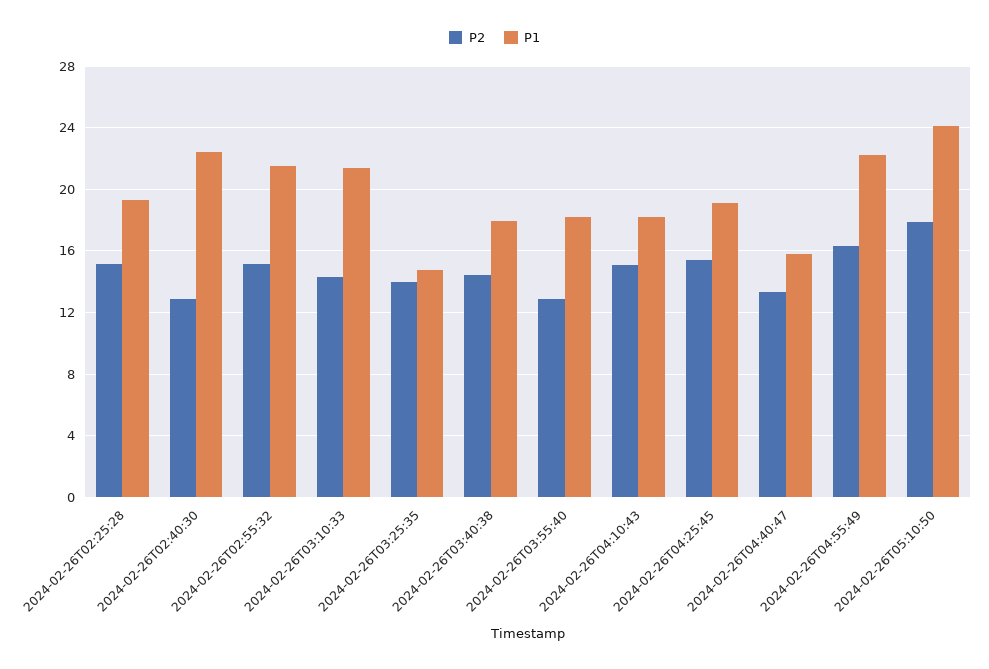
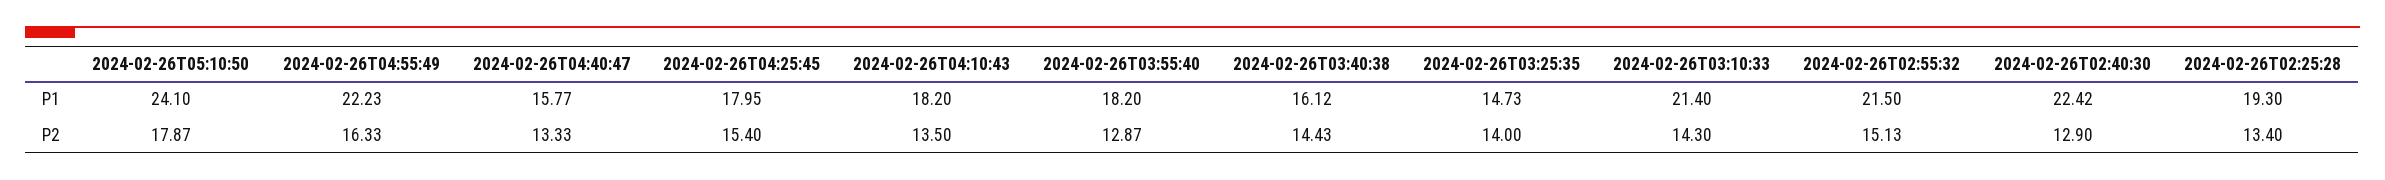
P2, 2024-02-26T02:25:28: 15 -> 13.4
P1, 2024-02-26T03:40:38: 18 -> 16.12
P2, 2024-02-26T04:10:43: 15 -> 13.5
P1, 2024-02-26T04:25:45: 19 -> 17.95

